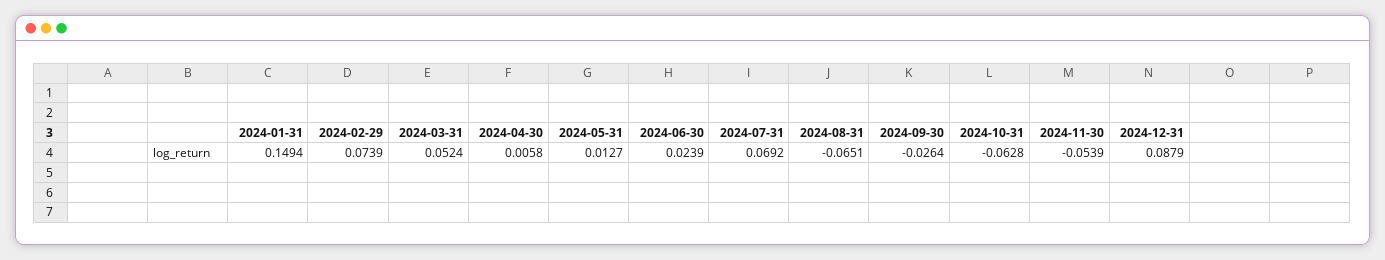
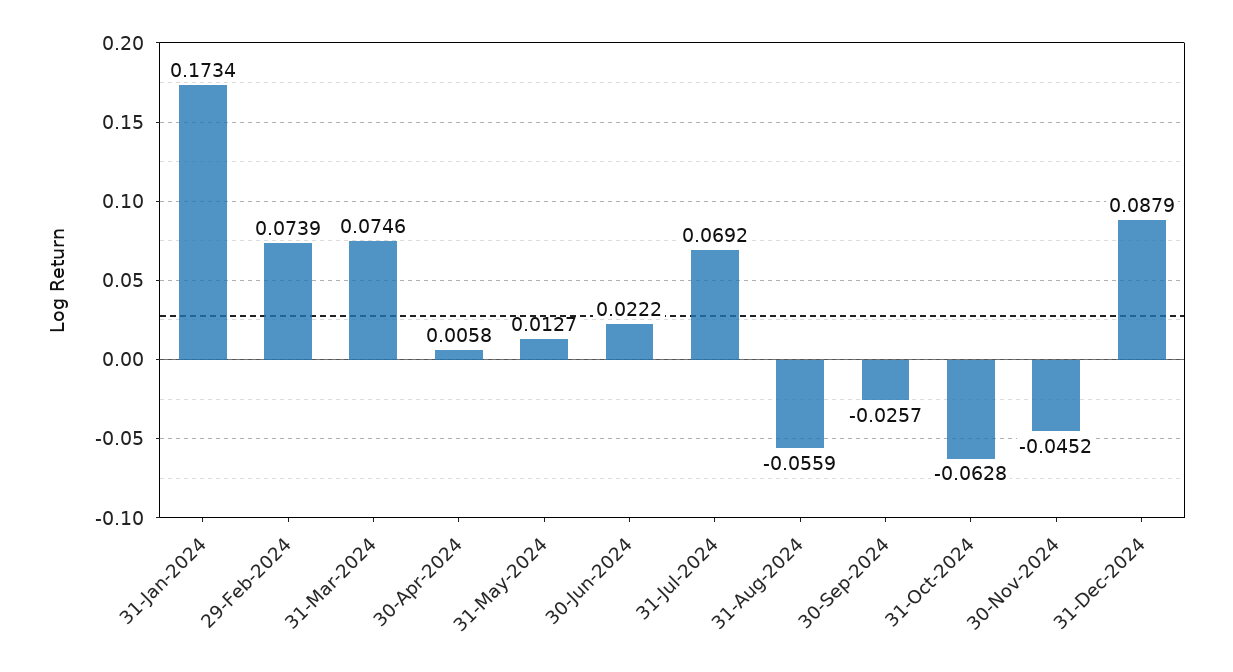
2024-01-31: 0.1494 -> 0.1734
2024-03-31: 0.0524 -> 0.0746
2024-06-30: 0.0239 -> 0.0222
2024-08-31: -0.0651 -> -0.0559
2024-09-30: -0.0264 -> -0.0257
2024-11-30: -0.0539 -> -0.0452

